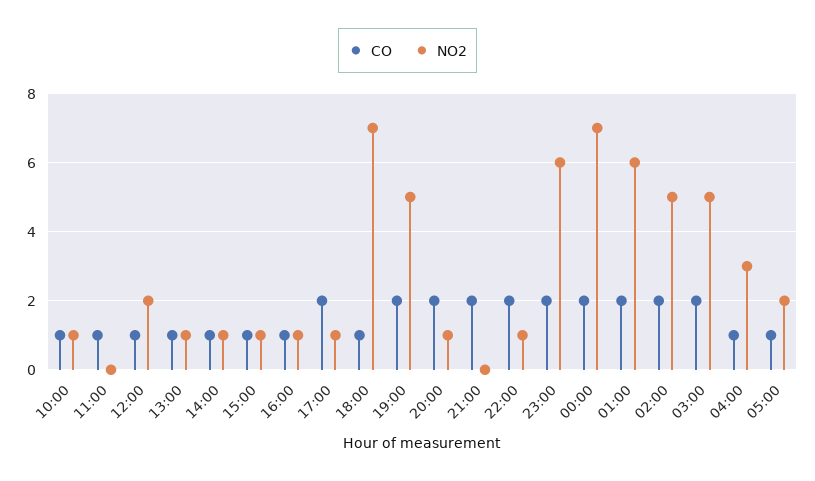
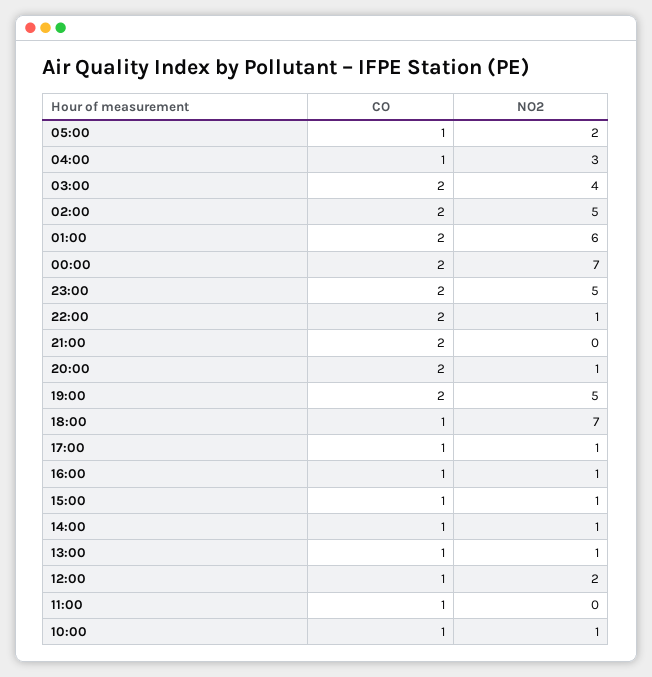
CO, 17:00: 2 -> 1
NO2, 23:00: 6 -> 5
NO2, 03:00: 5 -> 4

